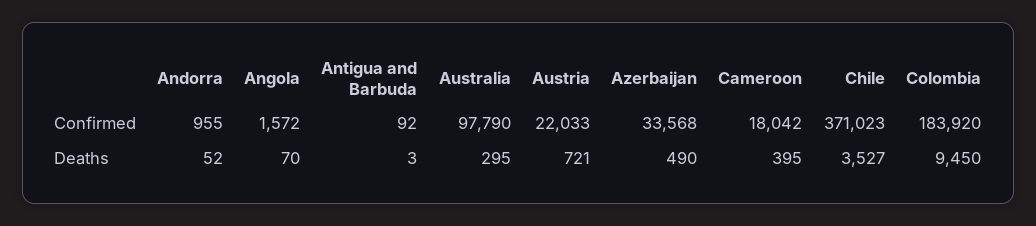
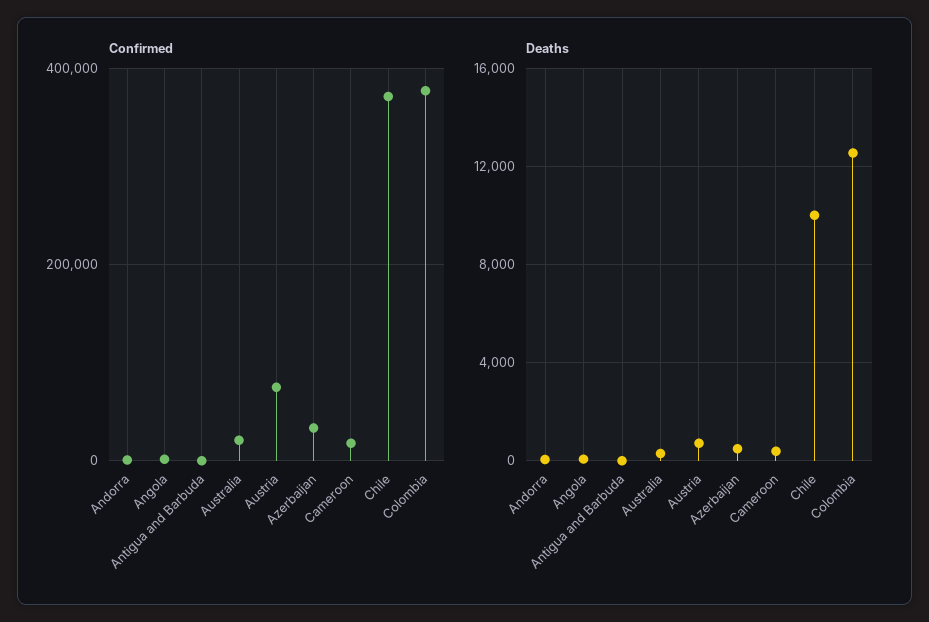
Confirmed, Australia: 97790 -> 20000
Confirmed, Austria: 22033 -> 80000
Confirmed, Colombia: 183920 -> 380000
Deaths, Chile: 3527 -> 10000
Deaths, Colombia: 9450 -> 12500

